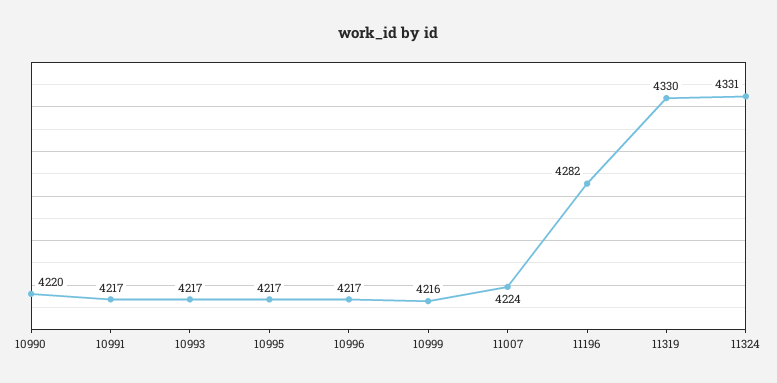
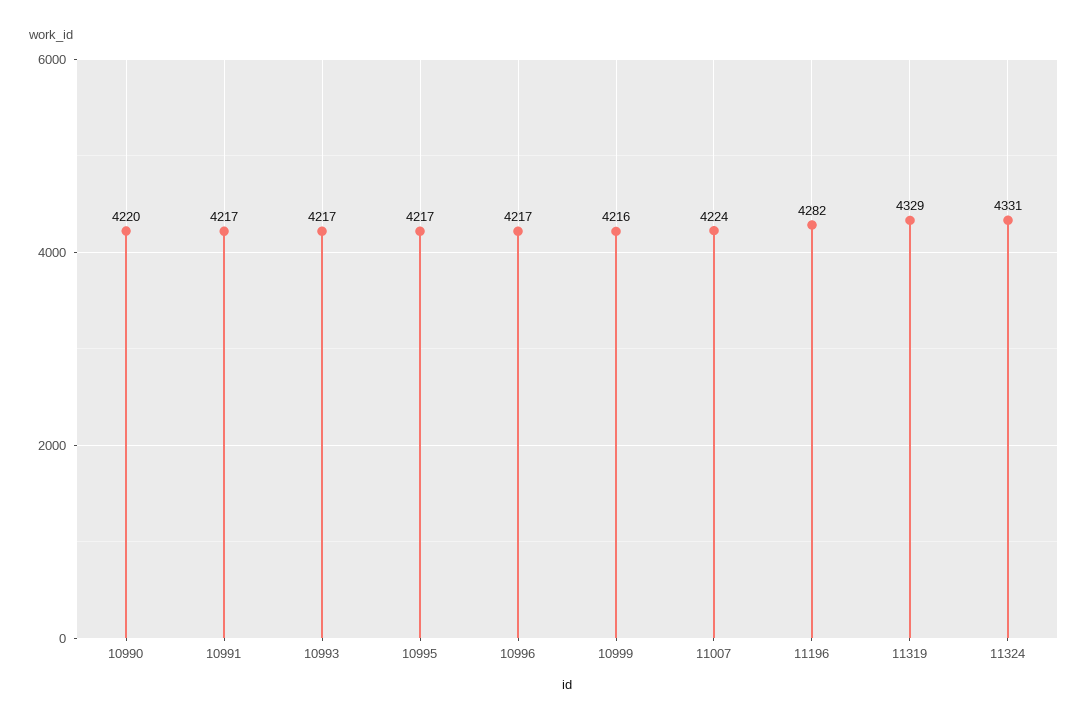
11319: 4330 -> 4329

